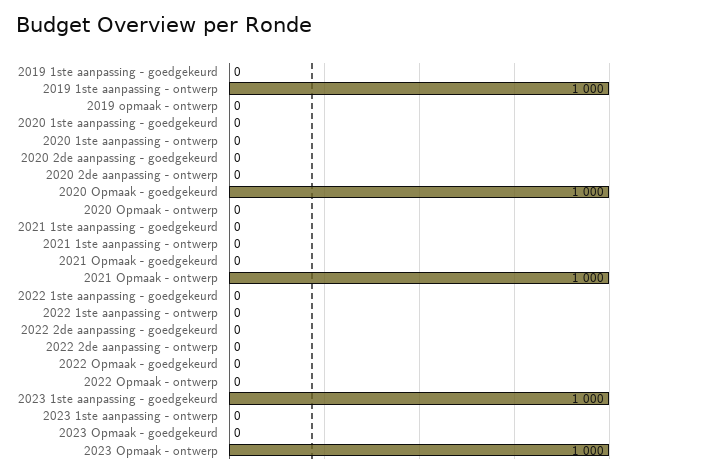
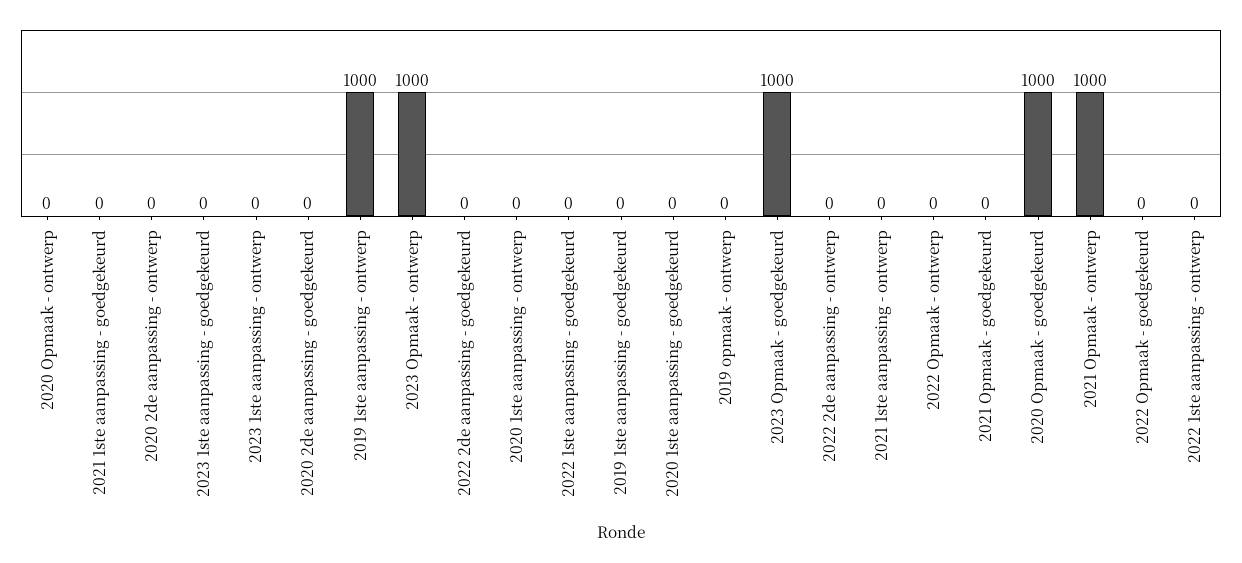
2023 1ste aanpassing - goedgekeurd: 1000 -> 0
2023 Opmaak - goedgekeurd: 0 -> 1000

